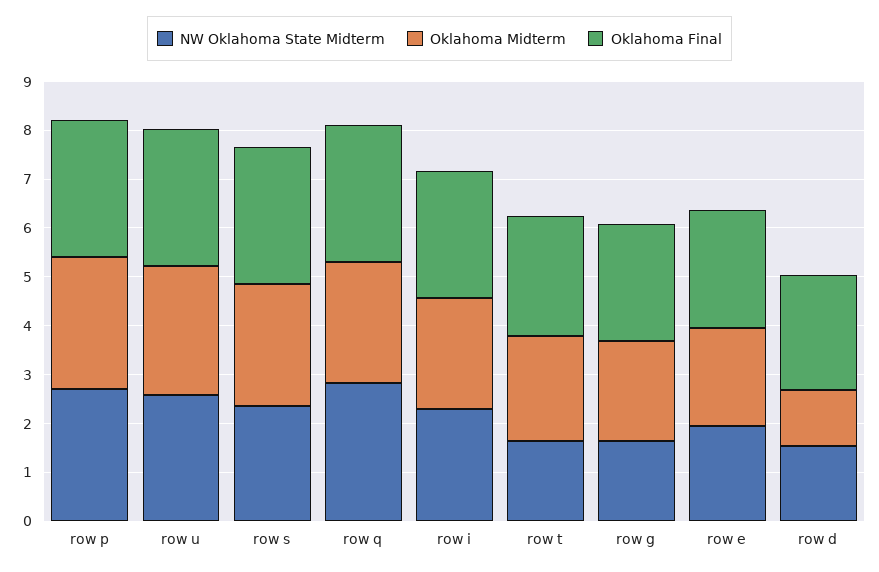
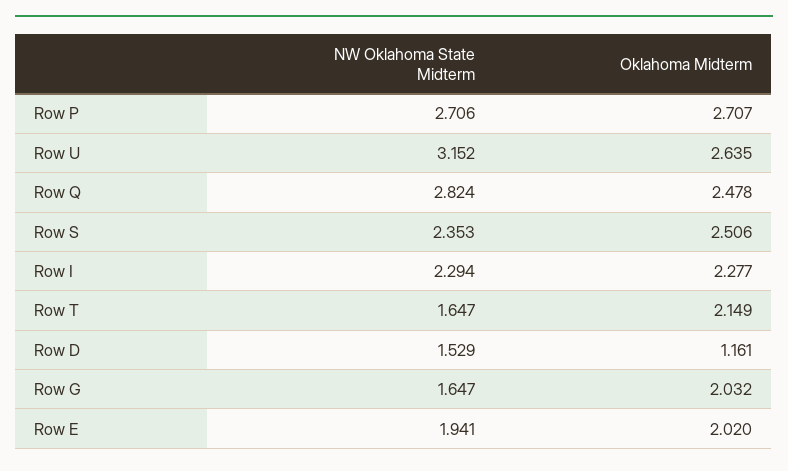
Oklahoma Final, row p: 2.8 -> none
NW Oklahoma State Midterm, row u: 2.6 -> 3.152
Oklahoma Final, row u: 2.8 -> none
Oklahoma Final, row s: 2.8 -> none
Oklahoma Final, row q: 2.8 -> none
Oklahoma Final, row i: 2.6 -> none
Oklahoma Final, row t: 2.4 -> none
Oklahoma Final, row g: 2.4 -> none
Oklahoma Final, row e: 2.4 -> none
Oklahoma Final, row d: 2.4 -> none

